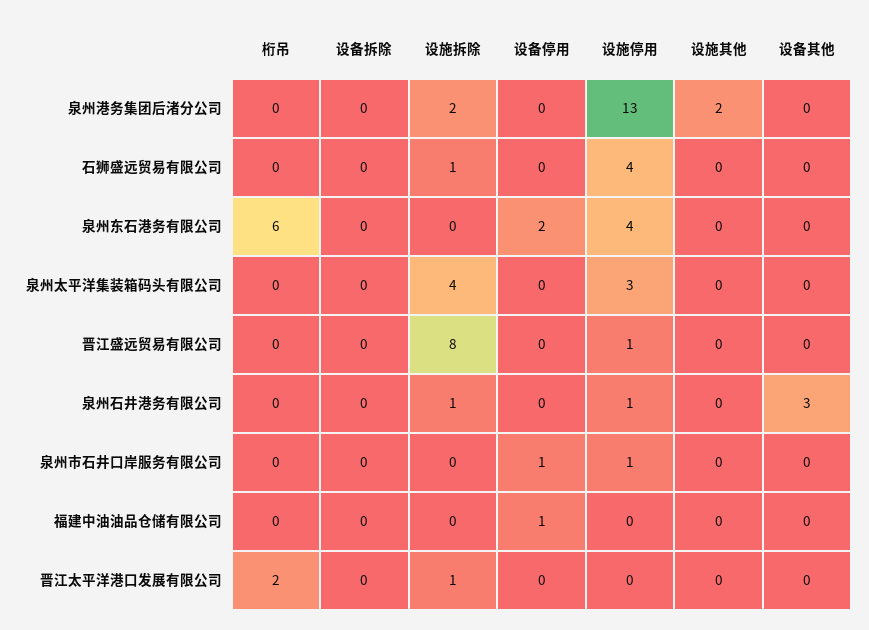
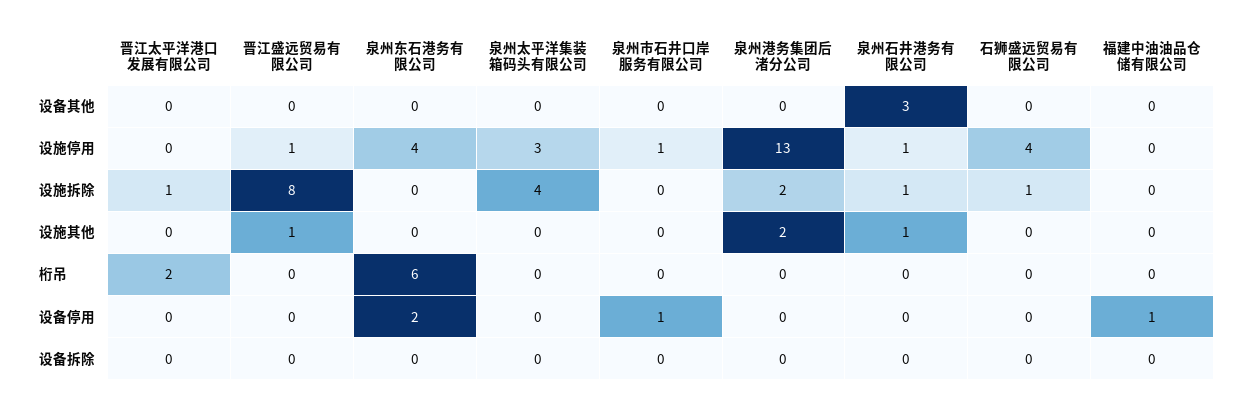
设施其他, 晋江盛远贸易有限公司: 0 -> 1
设施其他, 泉州石井港务有限公司: 0 -> 1

